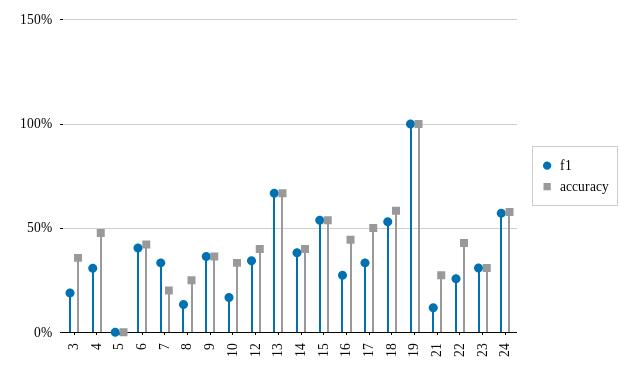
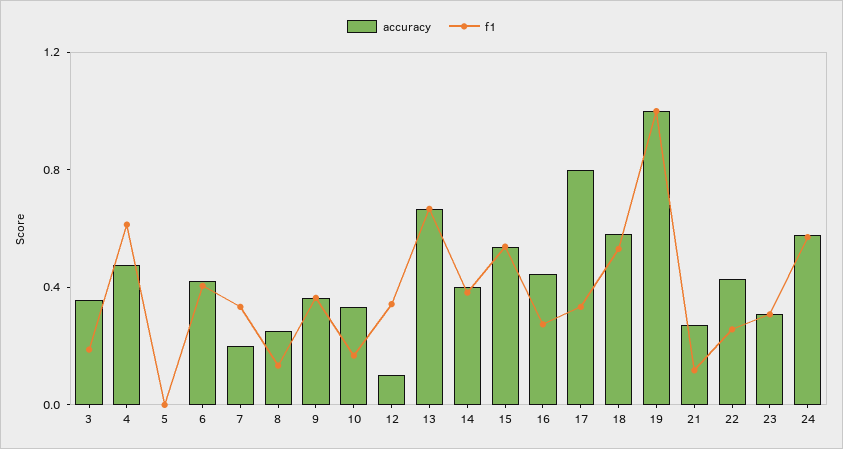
f1, 4: 0.3 -> 0.6
accuracy, 12: 0.4 -> 0.1
accuracy, 17: 0.5 -> 0.8

